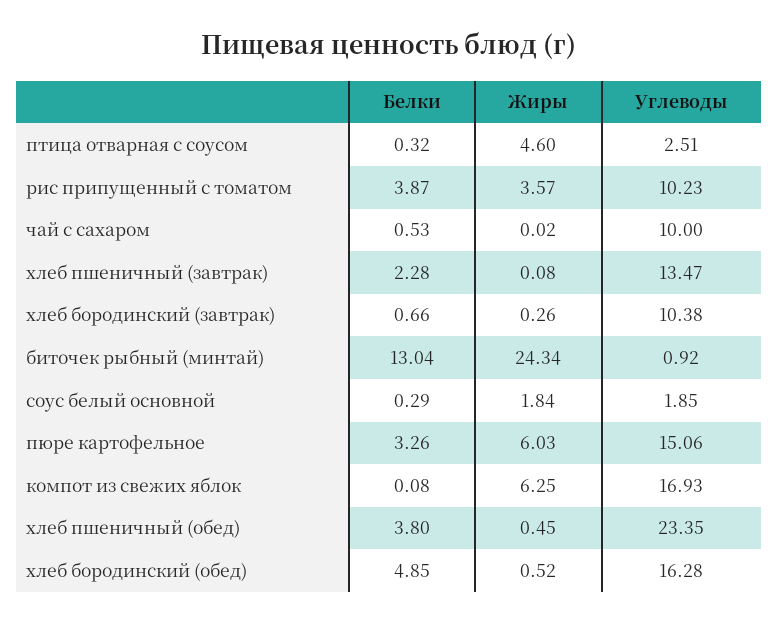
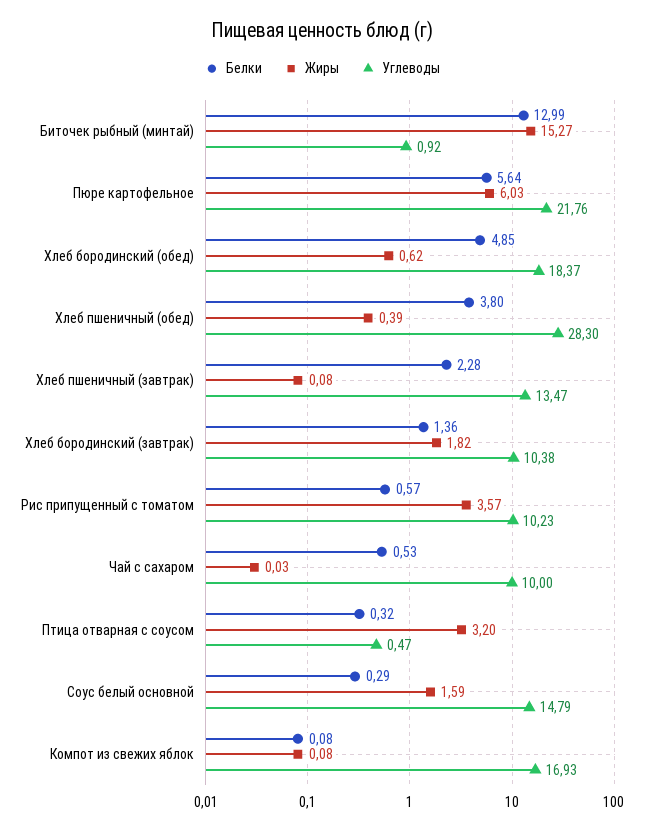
Жиры, птица отварная с соусом: 4.6 -> 3.2
Углеводы, птица отварная с соусом: 2.51 -> 0.47
Белки, рис припущенный с томатом: 3.87 -> 0.57
Жиры, чай с сахаром: 0.02 -> 0.03
Белки, хлеб бородинский (завтрак): 0.66 -> 1.36
Жиры, хлеб бородинский (завтрак): 0.26 -> 1.82
Белки, биточек рыбный (минтай): 13.04 -> 12.99
Жиры, биточек рыбный (минтай): 24.34 -> 15.27
Жиры, соус белый основной: 1.84 -> 1.59
Углеводы, соус белый основной: 1.85 -> 14.79
Белки, пюре картофельное: 3.26 -> 5.64
Углеводы, пюре картофельное: 15.06 -> 21.76
Жиры, компот из свежих яблок: 6.25 -> 0.08
Жиры, хлеб пшеничный (обед): 0.45 -> 0.39
Углеводы, хлеб пшеничный (обед): 23.35 -> 28.3
Жиры, хлеб бородинский (обед): 0.52 -> 0.62
Углеводы, хлеб бородинский (обед): 16.28 -> 18.37

